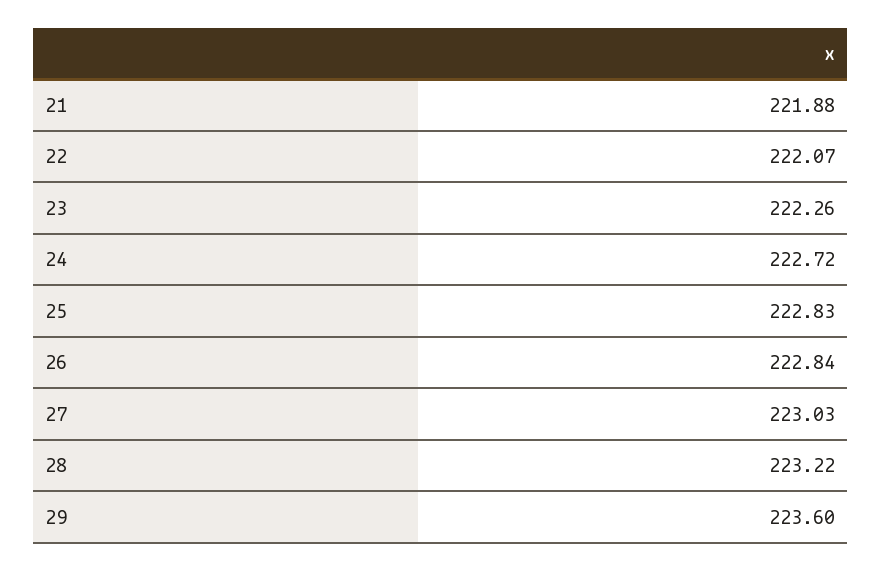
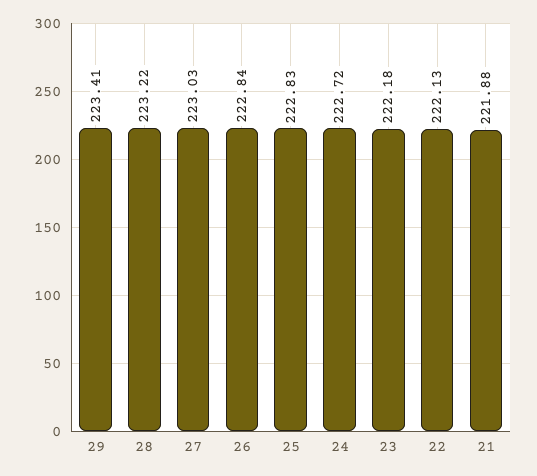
22: 222.07 -> 222.13
23: 222.26 -> 222.18
29: 223.6 -> 223.41

